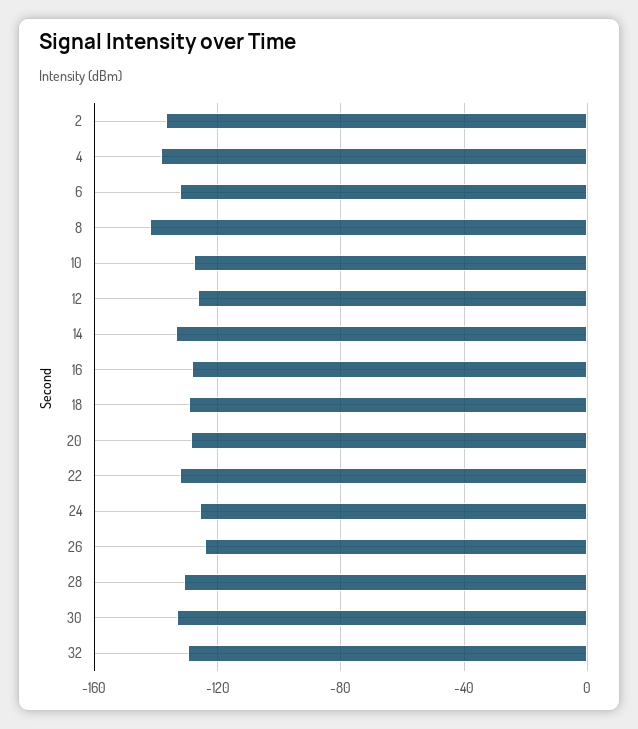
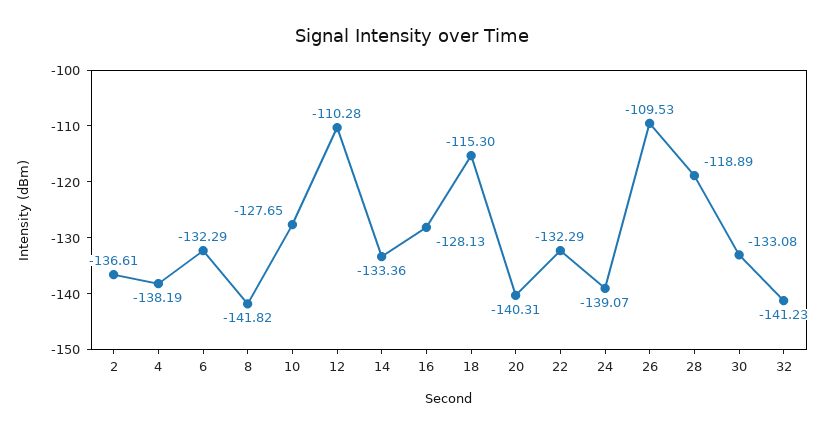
12: -125 -> -110.28
18: -130 -> -115.3
20: -130 -> -140.31
24: -125 -> -139.07
26: -125 -> -109.53
28: -130 -> -118.89
32: -130 -> -141.23

